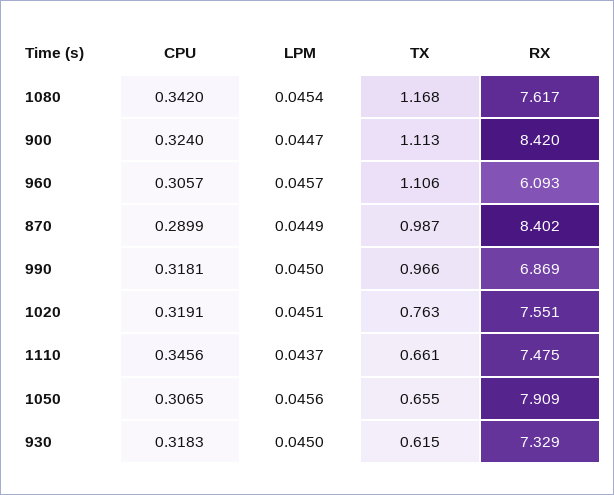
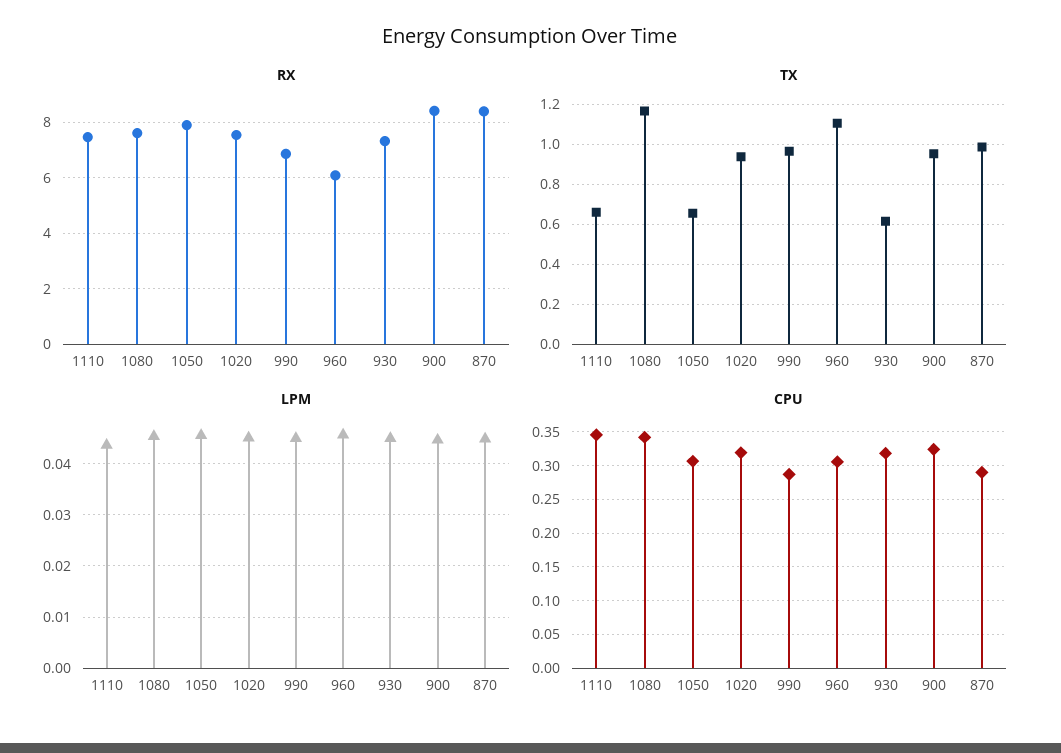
TX, 900: 1.113 -> 0.95
CPU, 990: 0.3181 -> 0.29
TX, 1020: 0.763 -> 0.95

